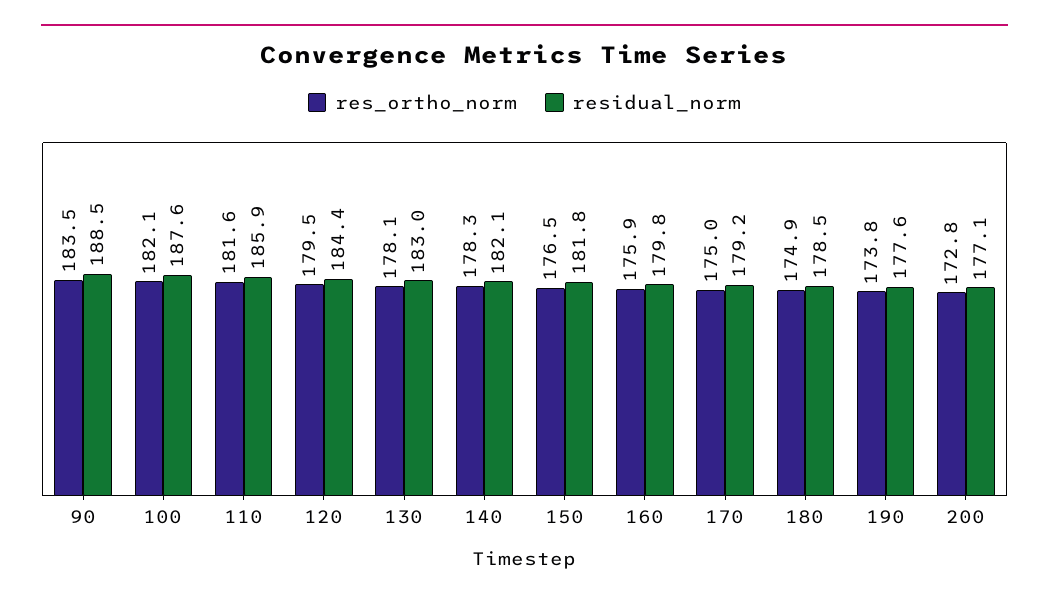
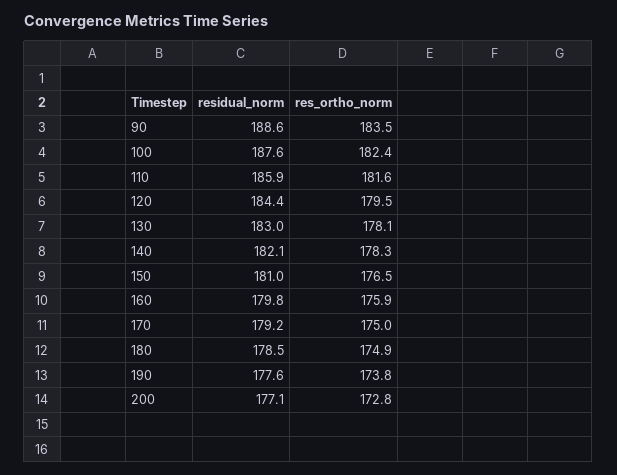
residual_norm, 90: 188.5 -> 188.6
res_ortho_norm, 100: 182.1 -> 182.4
residual_norm, 150: 181.8 -> 181

